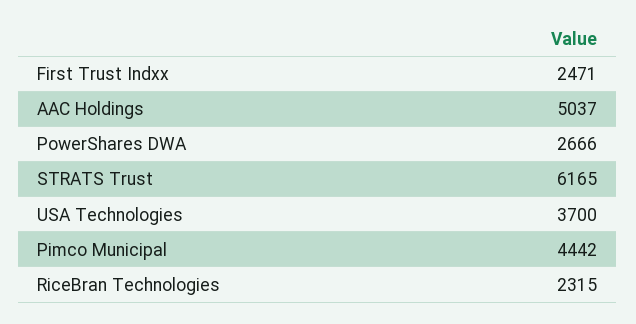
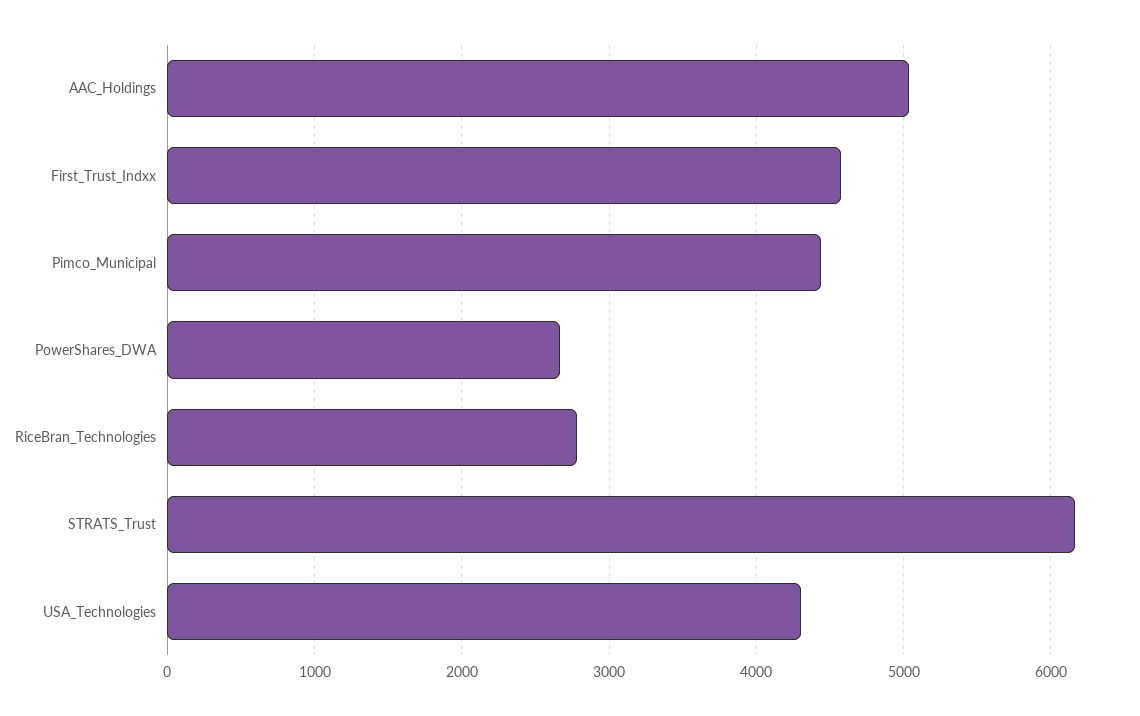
First Trust Indxx: 2471 -> 4600
USA Technologies: 3700 -> 4300
RiceBran Technologies: 2315 -> 2800

